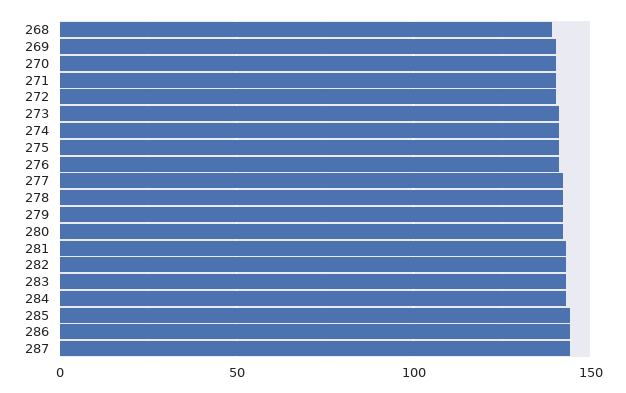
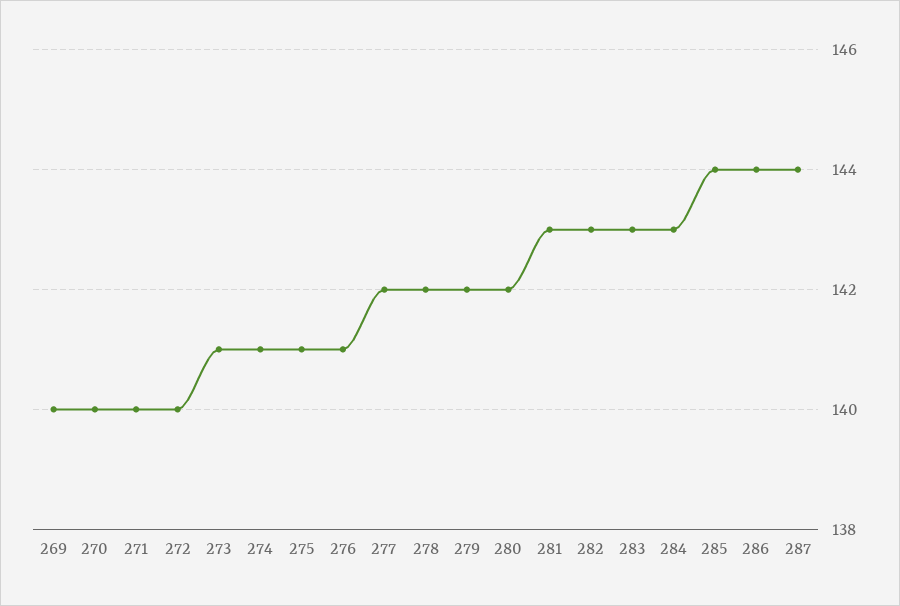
268: 140 -> none

